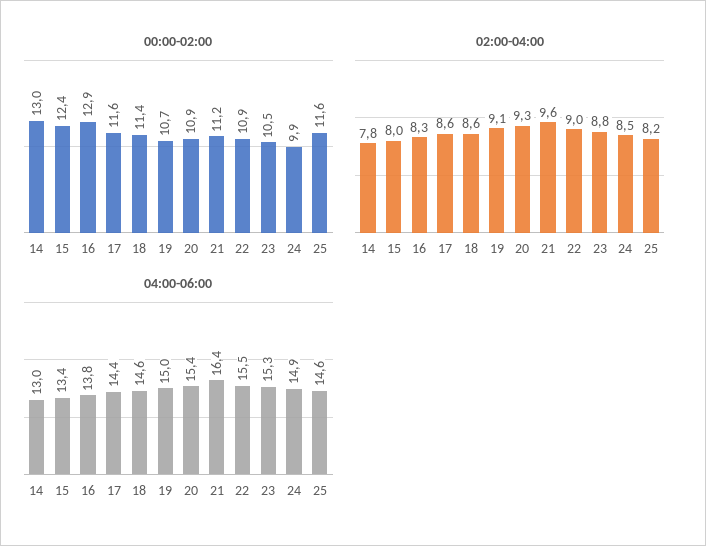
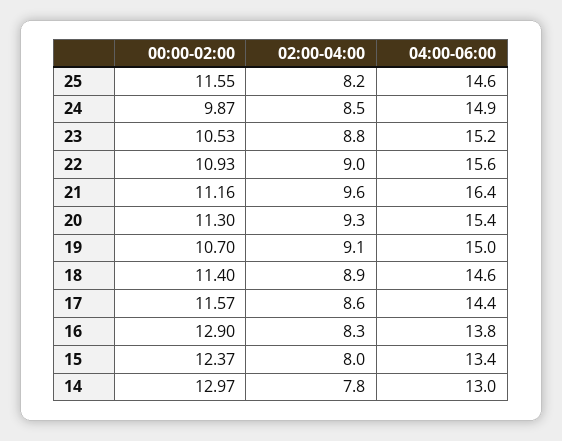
00:00-02:00, 20: 10.9 -> 11.3
02:00-04:00, 18: 8.6 -> 8.9
04:00-06:00, 22: 15.5 -> 15.6
04:00-06:00, 23: 15.3 -> 15.2

